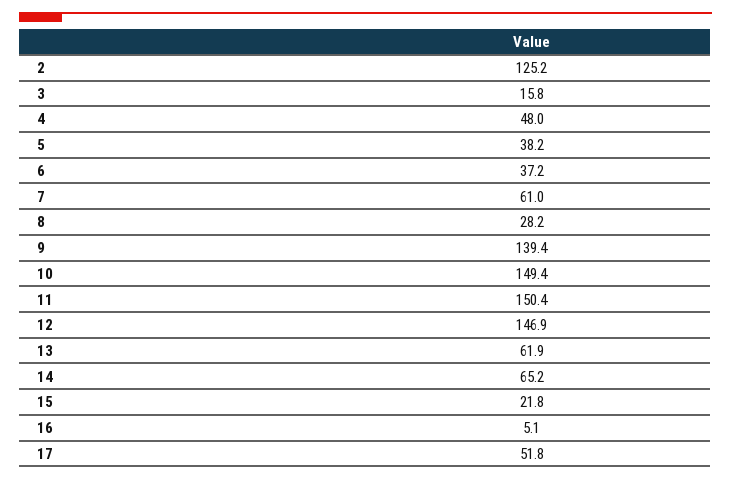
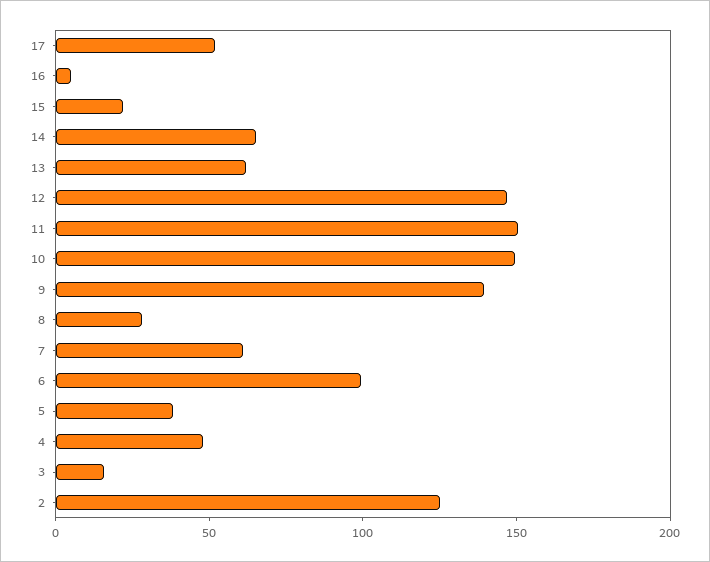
6: 37.2 -> 100

